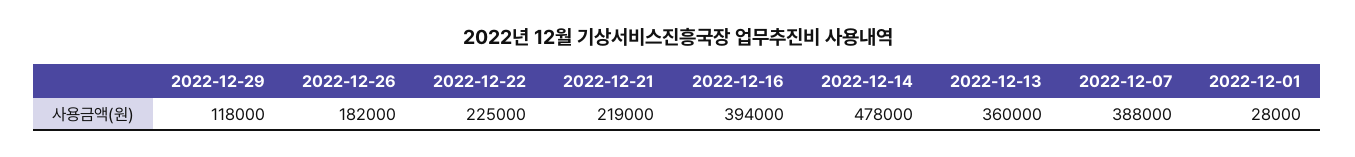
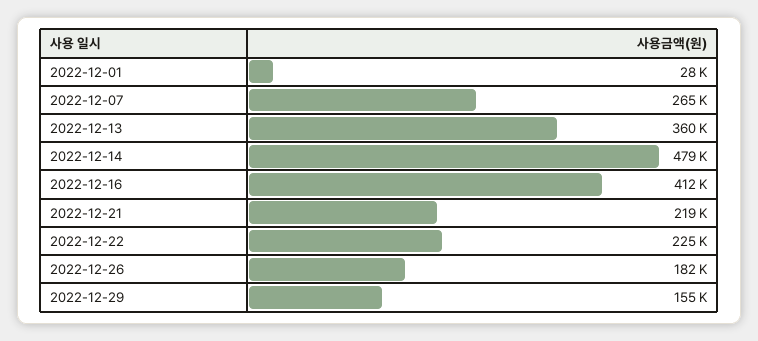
2022-12-29: 118000 -> 155000
2022-12-16: 394000 -> 412000
2022-12-14: 478000 -> 479000
2022-12-07: 388000 -> 265000

